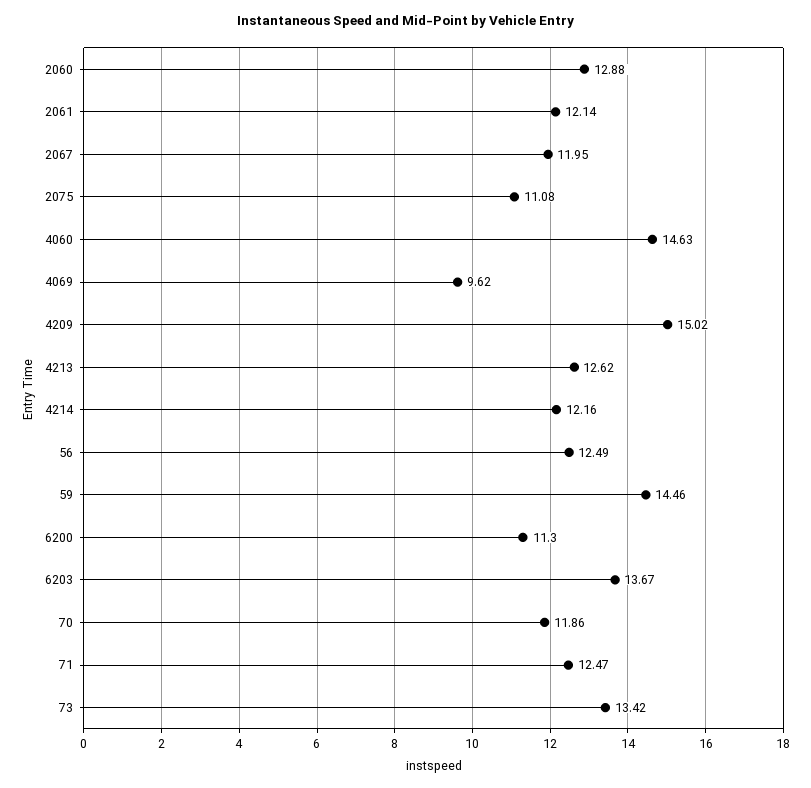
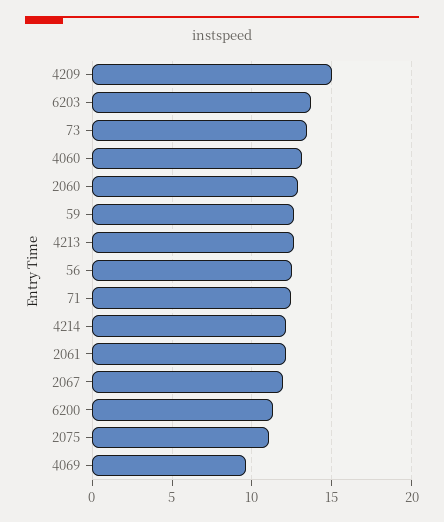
4060: 14.63 -> 13
59: 14.46 -> 12.5
70: 11.86 -> none

